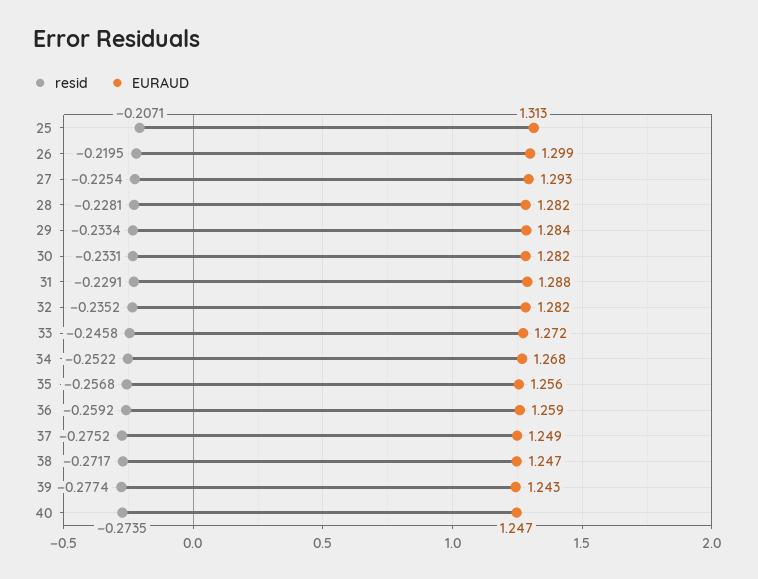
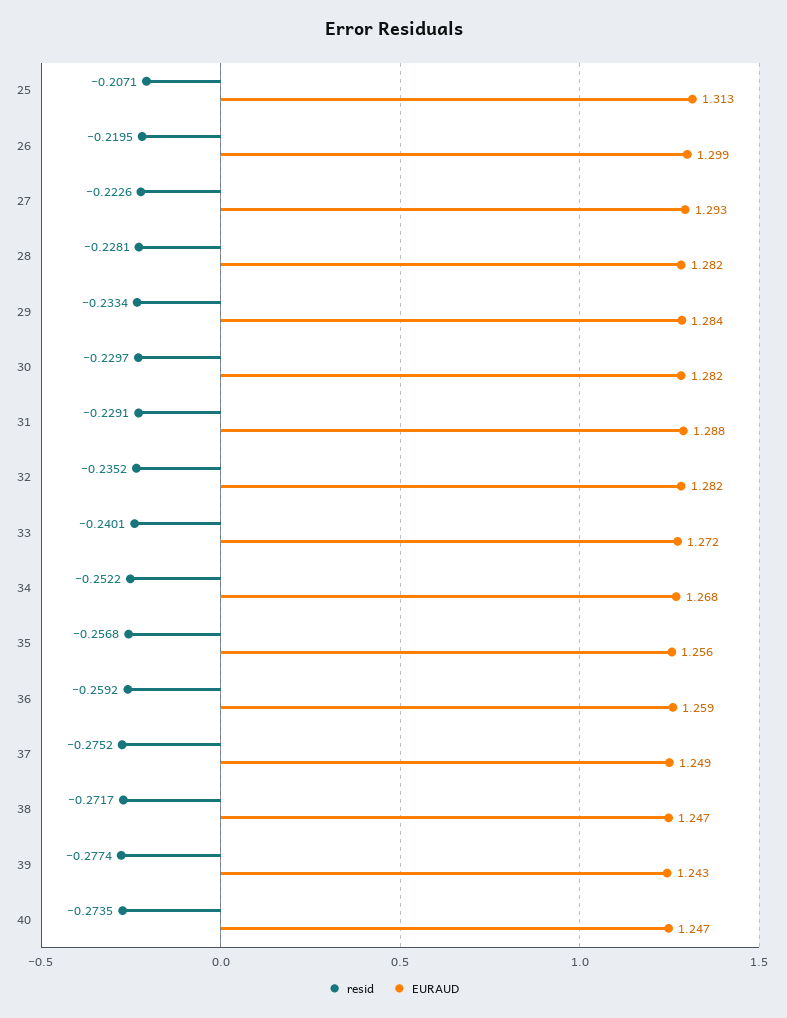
resid, 27: -0.2254 -> -0.2226
resid, 30: -0.2331 -> -0.2297
resid, 33: -0.2458 -> -0.2401

